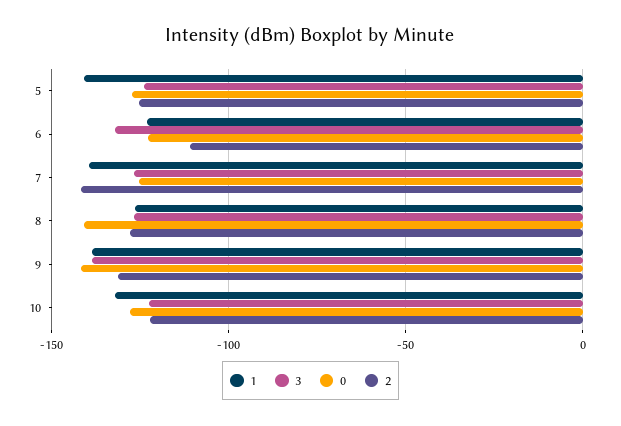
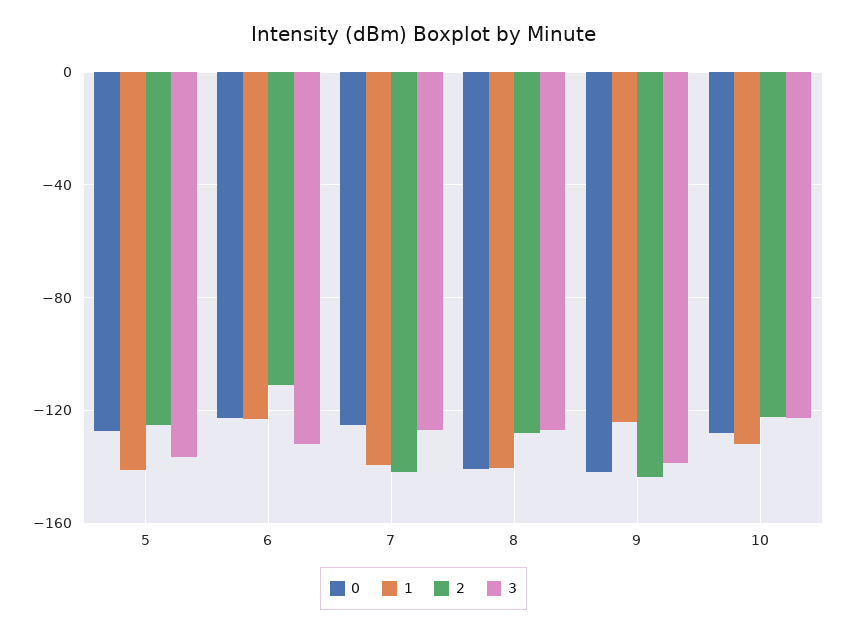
3, 5: -125 -> -135
1, 8: -125 -> -140
1, 9: -140 -> -125
2, 9: -130 -> -145

